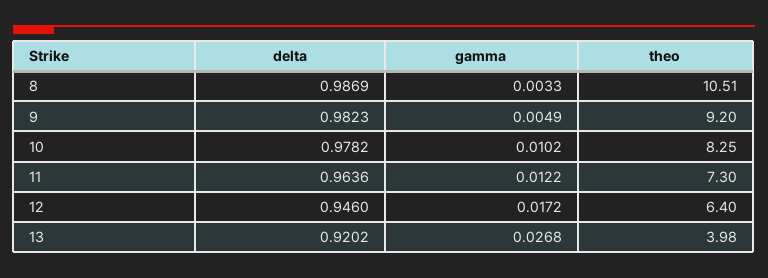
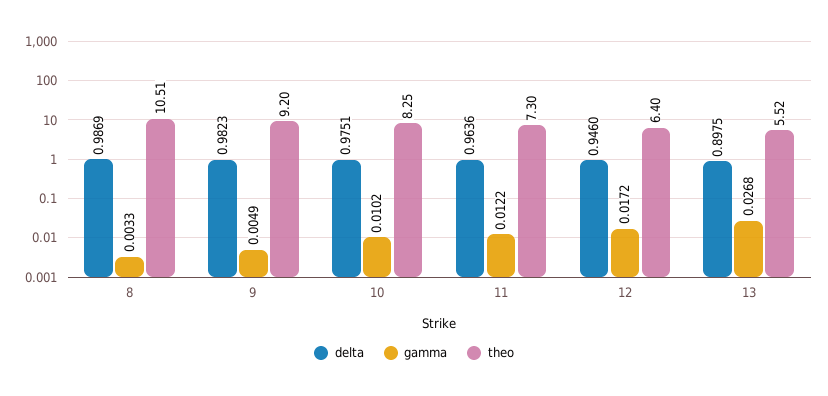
delta, 10: 0.9782 -> 0.9751
delta, 13: 0.9202 -> 0.8975
theo, 13: 3.98 -> 5.52

